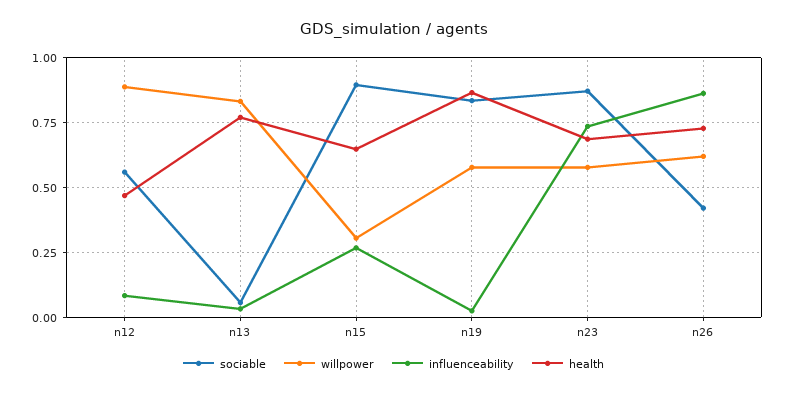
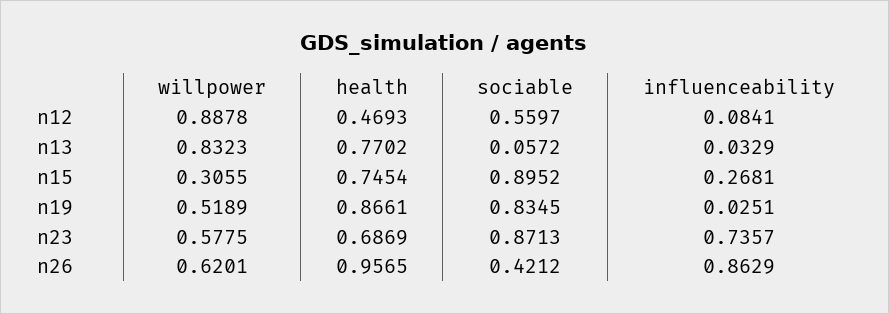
health, n15: 0.65 -> 0.7454
willpower, n19: 0.575 -> 0.5189
health, n26: 0.725 -> 0.9565

